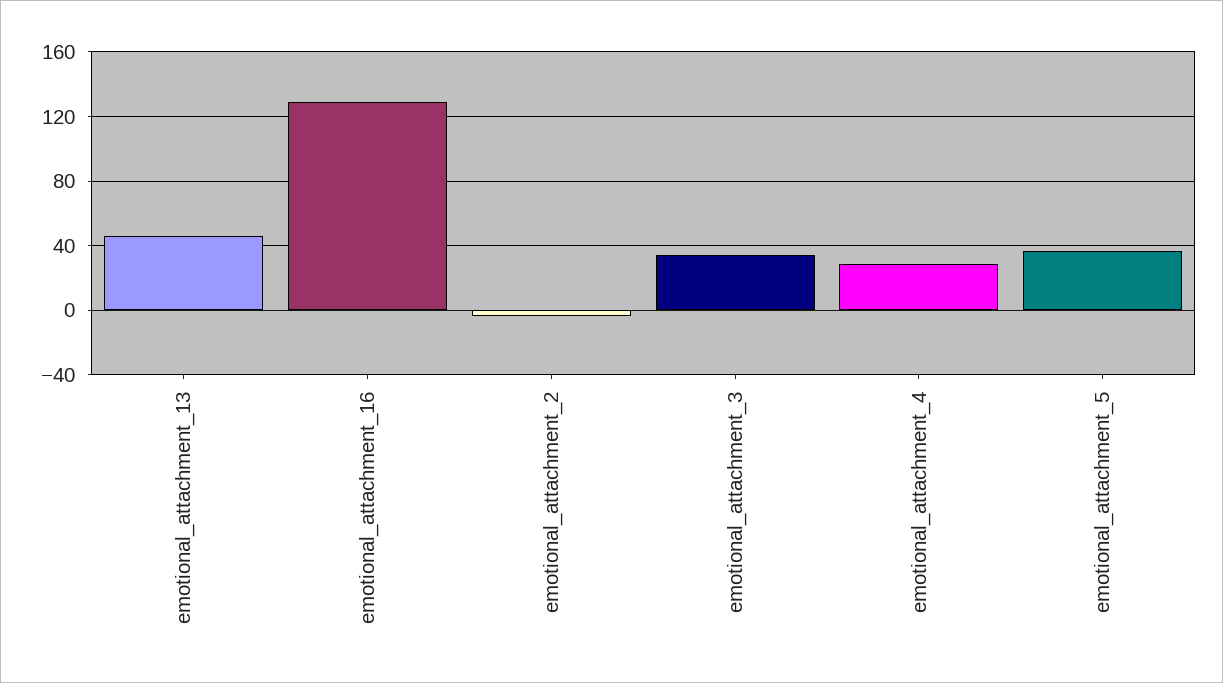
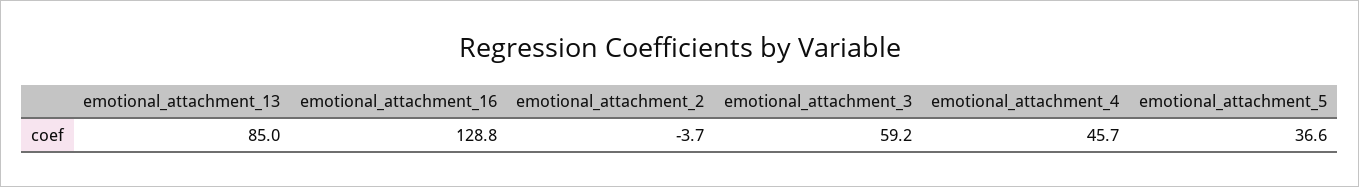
emotional_attachment_13: 45 -> 85
emotional_attachment_3: 35 -> 59.2
emotional_attachment_4: 30 -> 45.7

